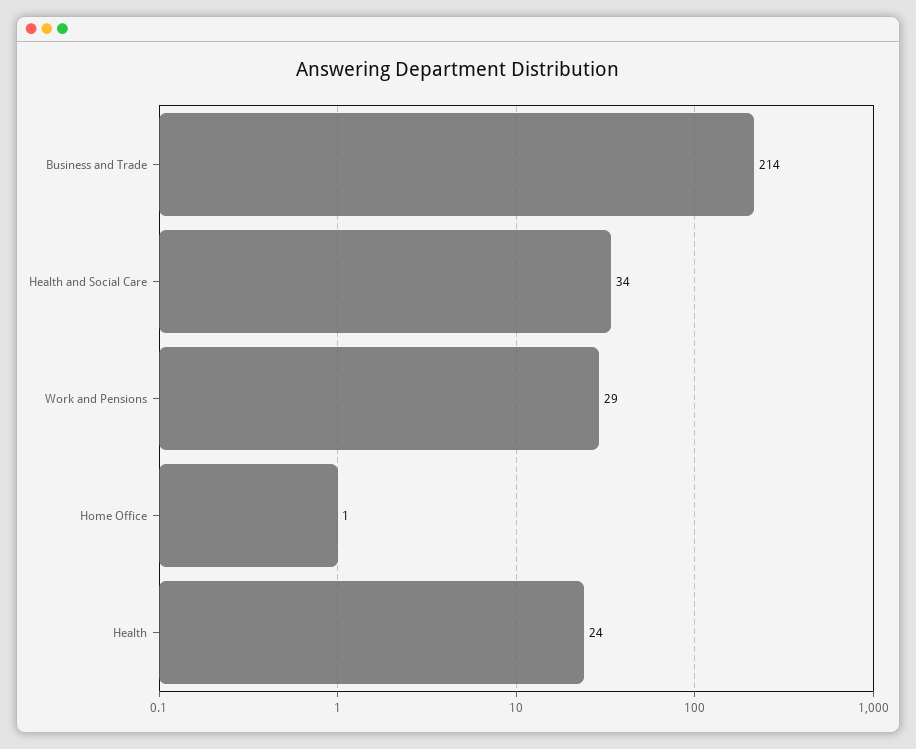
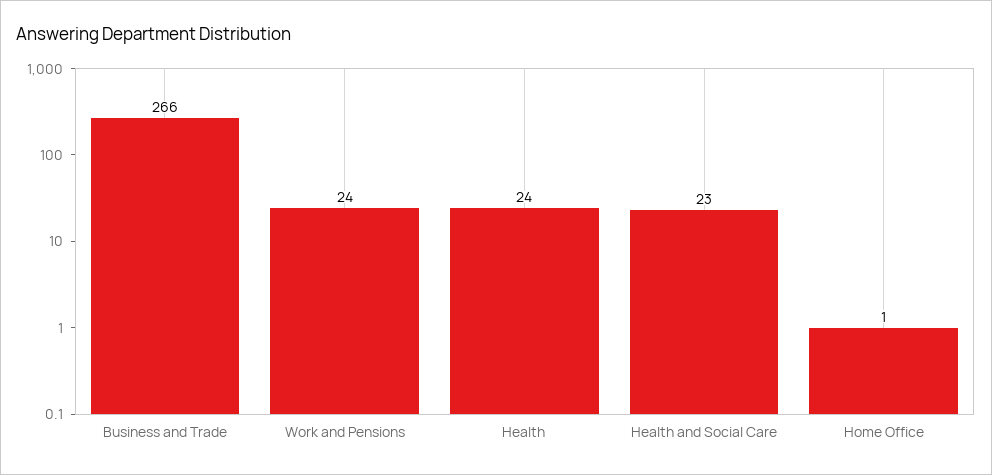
Business and Trade: 214 -> 266
Health and Social Care: 34 -> 23
Work and Pensions: 29 -> 24

